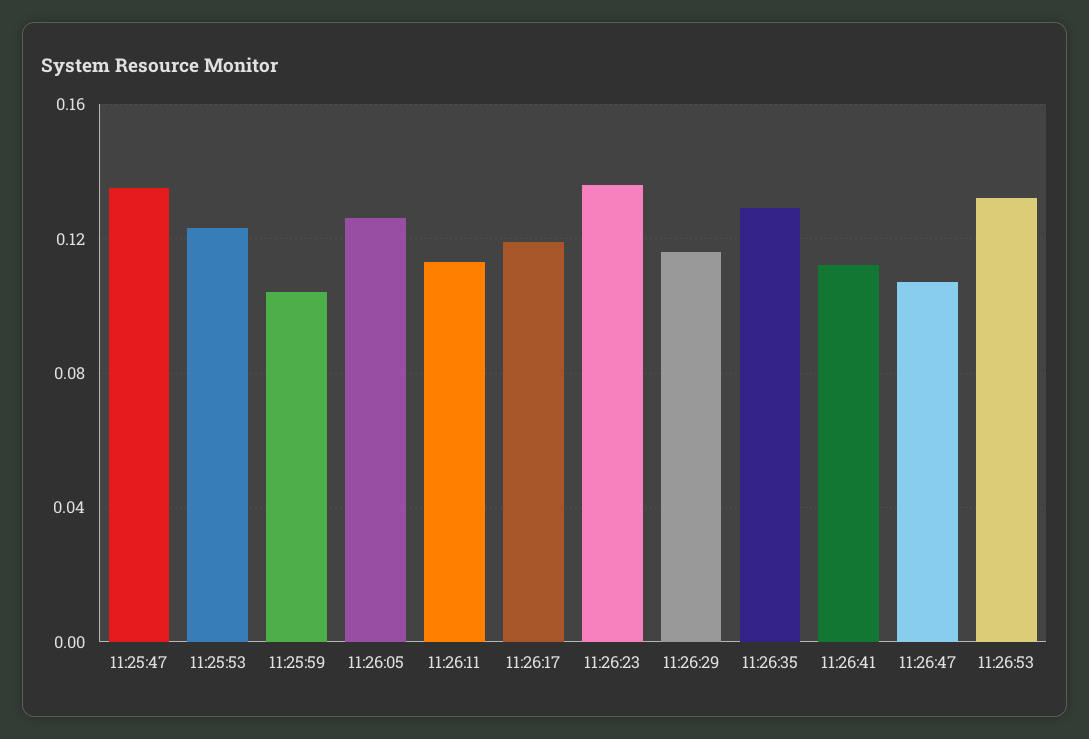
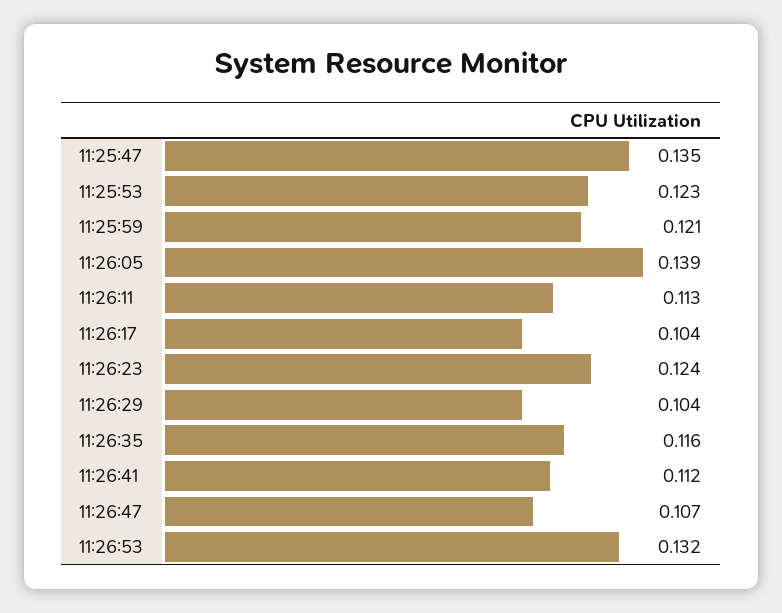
11:25:59: 0.105 -> 0.121
11:26:05: 0.125 -> 0.139
11:26:17: 0.12 -> 0.104
11:26:23: 0.135 -> 0.124
11:26:29: 0.115 -> 0.104
11:26:35: 0.13 -> 0.116

